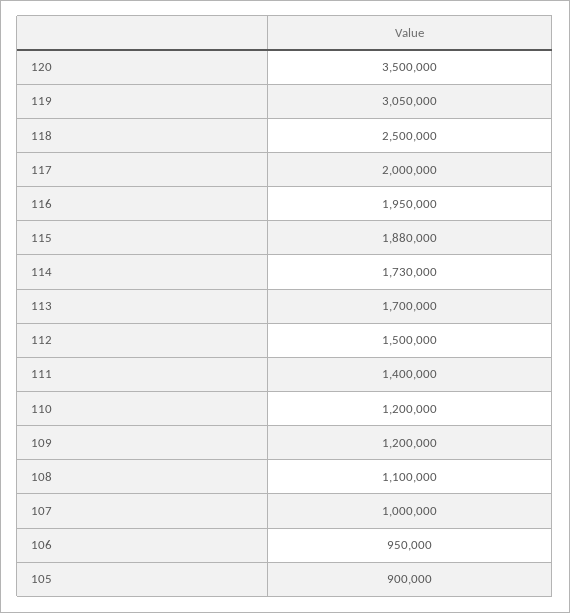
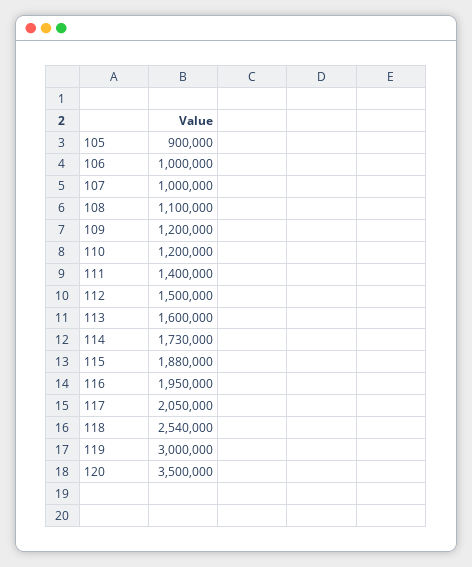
119: 3050000 -> 3000000
118: 2500000 -> 2540000
117: 2000000 -> 2050000
113: 1700000 -> 1600000
106: 950000 -> 1000000

